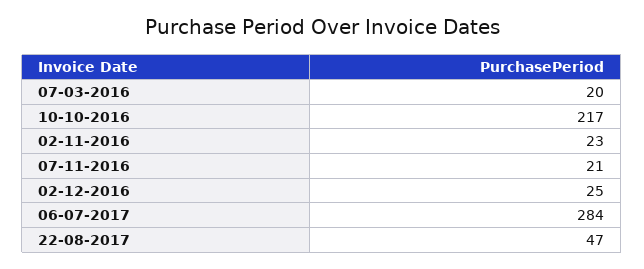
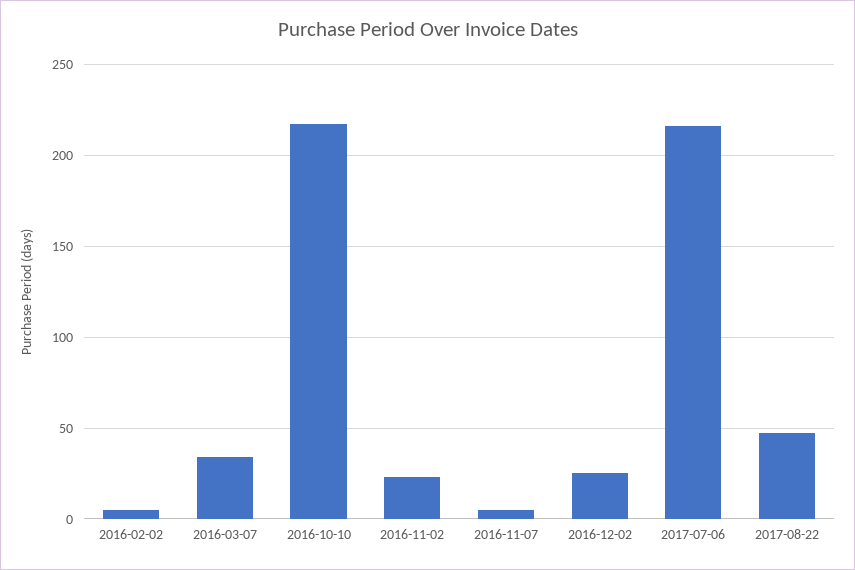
07-03-2016: 20 -> 35
07-11-2016: 21 -> 5
06-07-2017: 284 -> 215
2016-02-02: none -> 5

